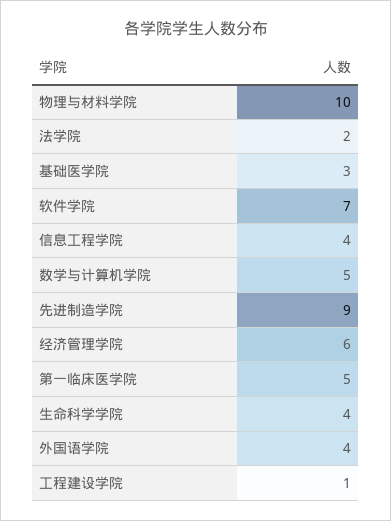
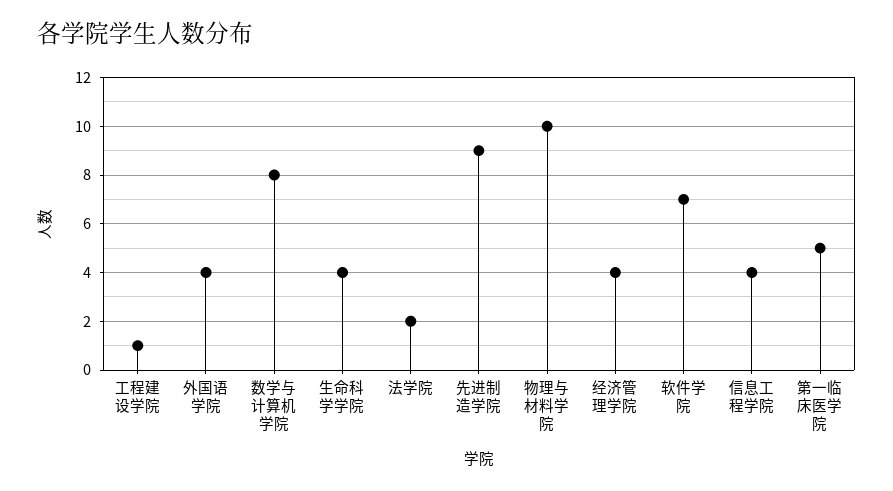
基础医学院: 3 -> none
数学与计算机学院: 5 -> 8
经济管理学院: 6 -> 4

